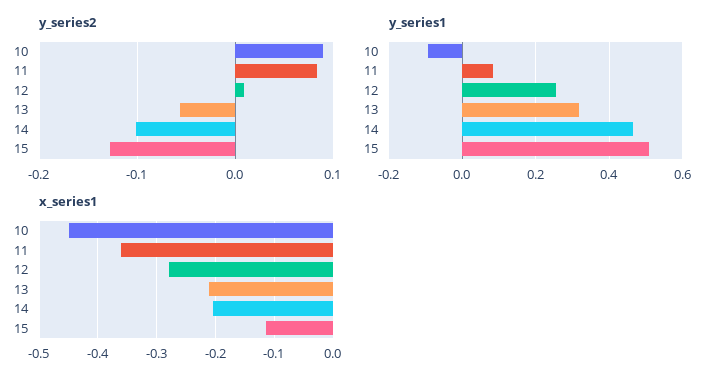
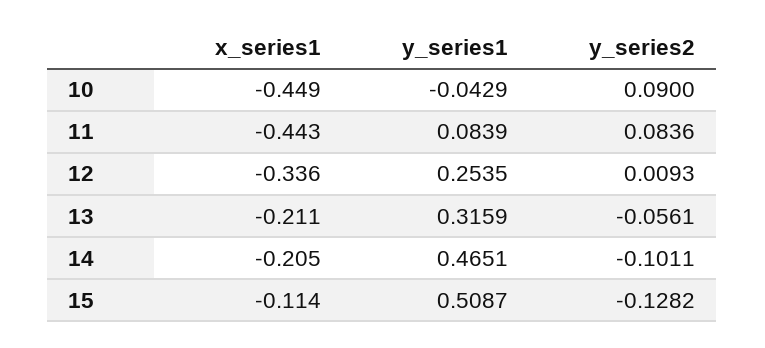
y_series1, 10: -0.1 -> -0.0429
x_series1, 11: -0.36 -> -0.443
x_series1, 12: -0.28 -> -0.336

